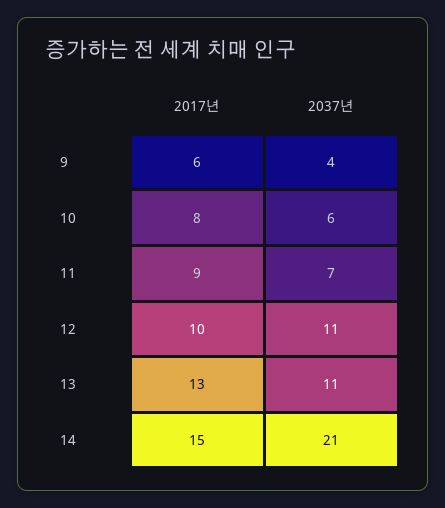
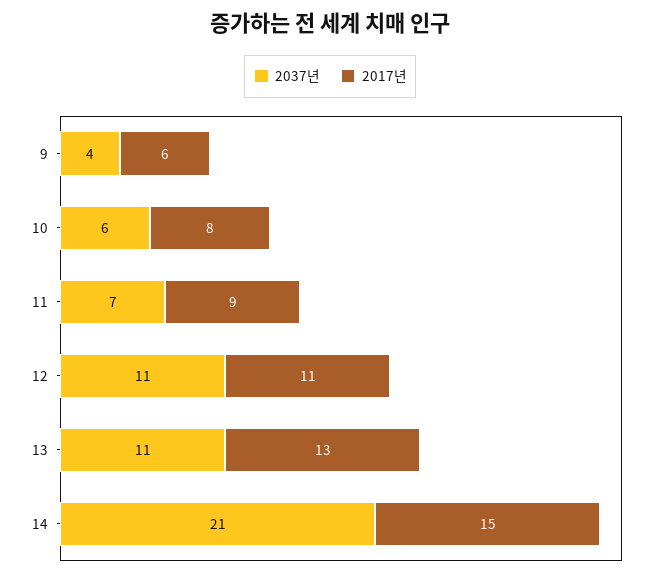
2017년, 12: 10 -> 11

